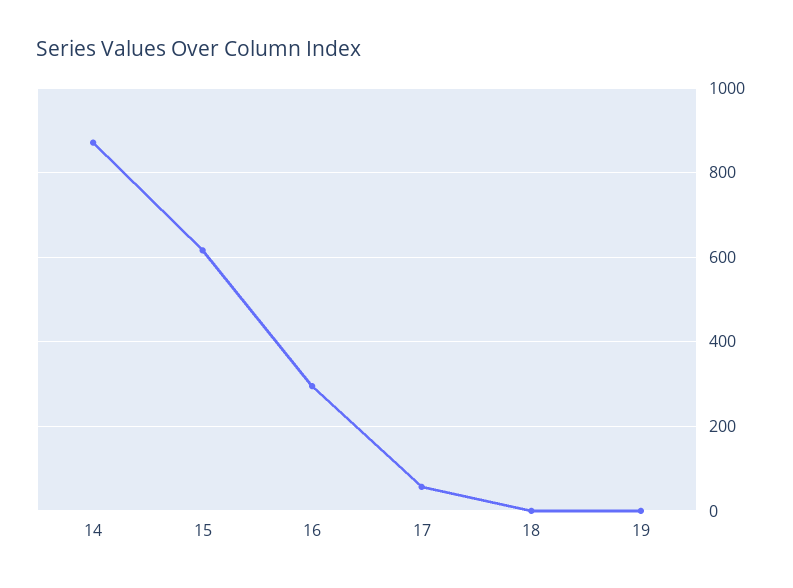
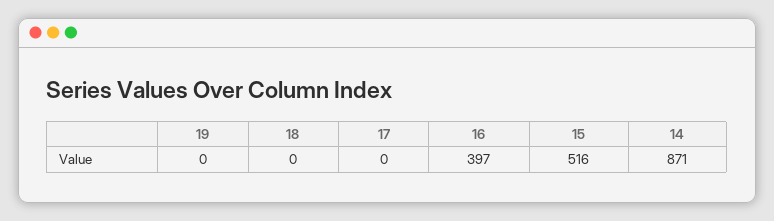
15: 620 -> 516
16: 300 -> 397
17: 60 -> 0

